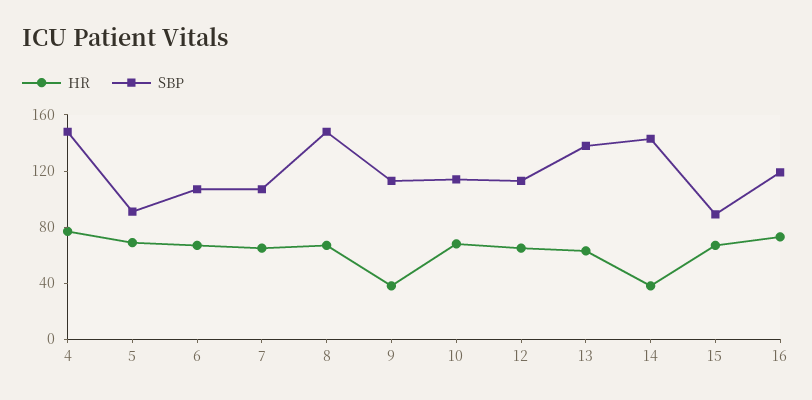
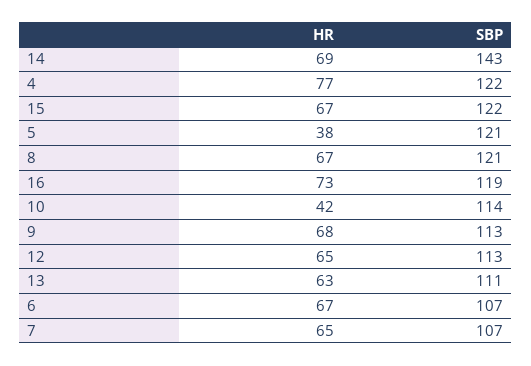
SBP, 4: 150 -> 122
HR, 5: 70 -> 38
SBP, 5: 90 -> 121
SBP, 8: 150 -> 121
HR, 9: 40 -> 68
HR, 10: 70 -> 42
SBP, 13: 140 -> 111
HR, 14: 40 -> 69
SBP, 15: 90 -> 122

